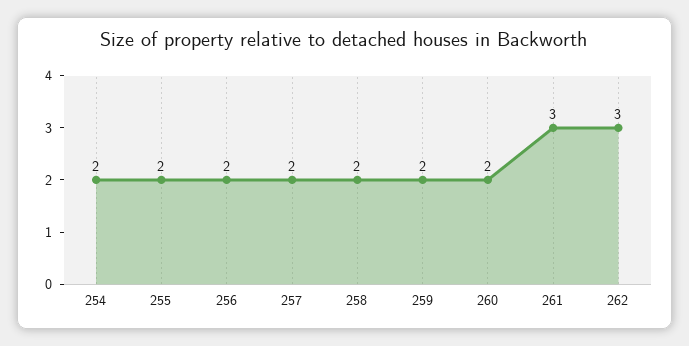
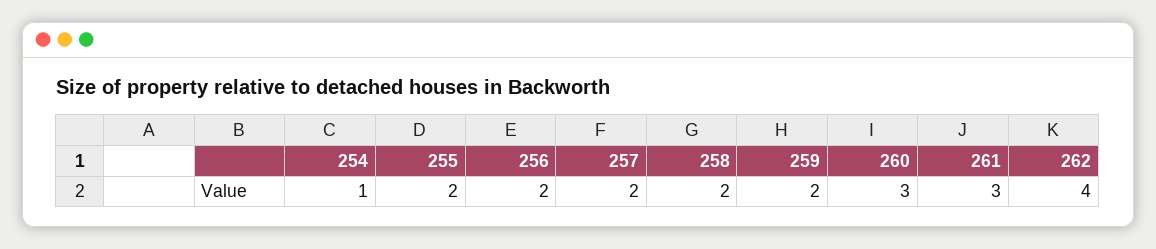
254: 2 -> 1
260: 2 -> 3
262: 3 -> 4

